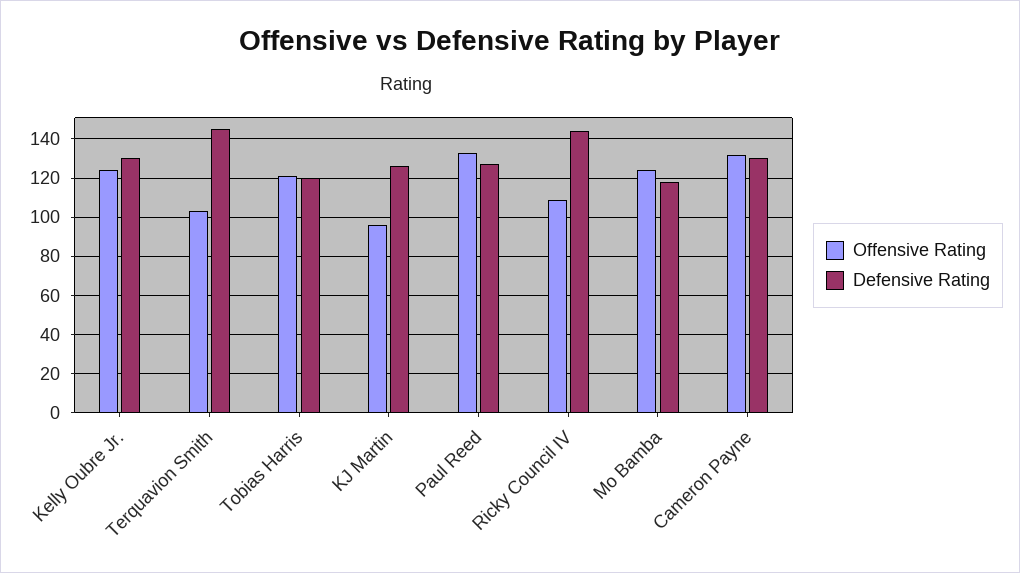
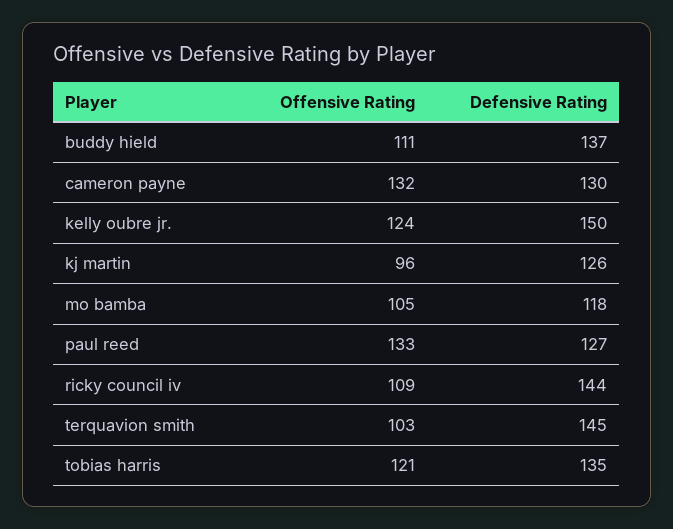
Defensive Rating, Kelly Oubre Jr.: 130 -> 150
Defensive Rating, Tobias Harris: 120 -> 135
Offensive Rating, Mo Bamba: 125 -> 105
Offensive Rating, buddy hield: none -> 111
Defensive Rating, buddy hield: none -> 137

